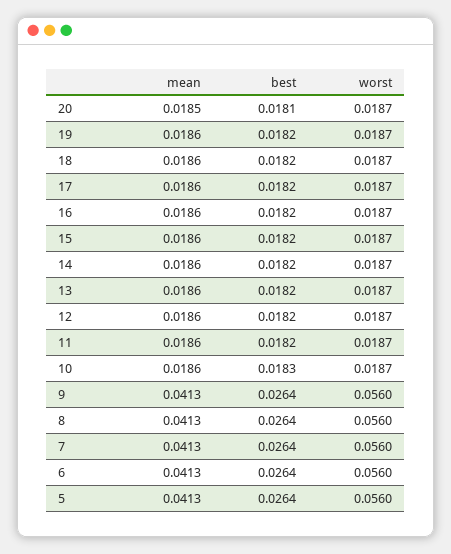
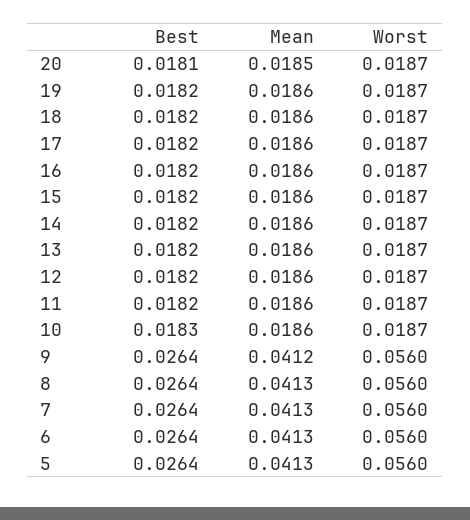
mean, 9: 0.0413 -> 0.0412

